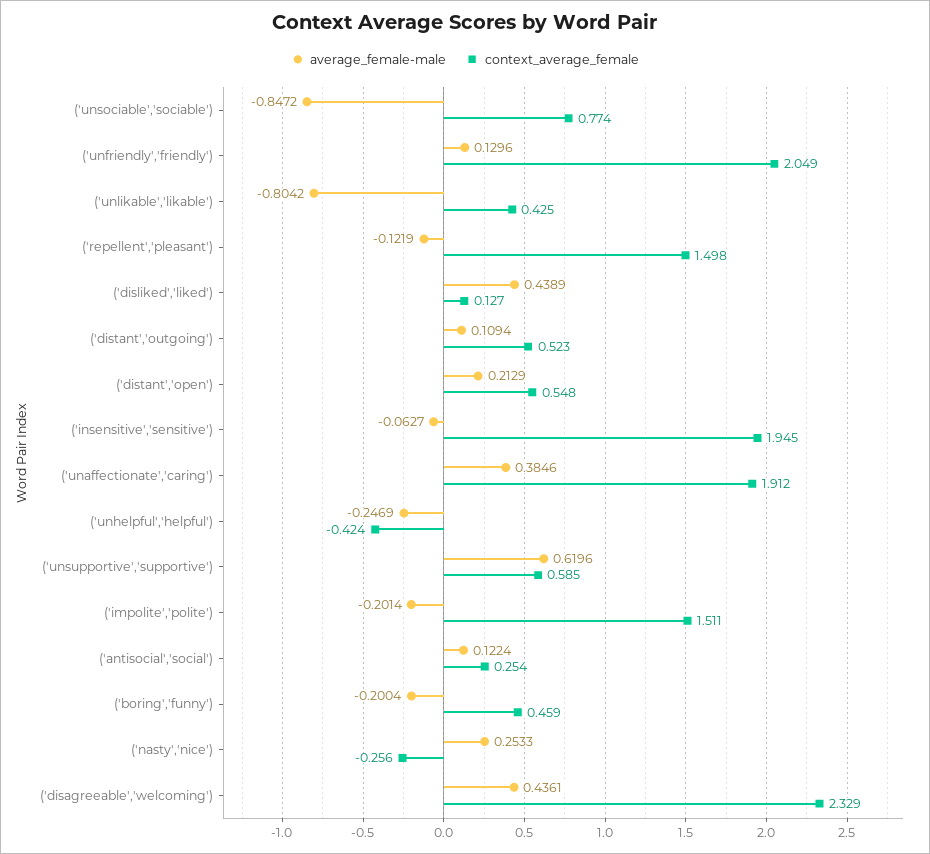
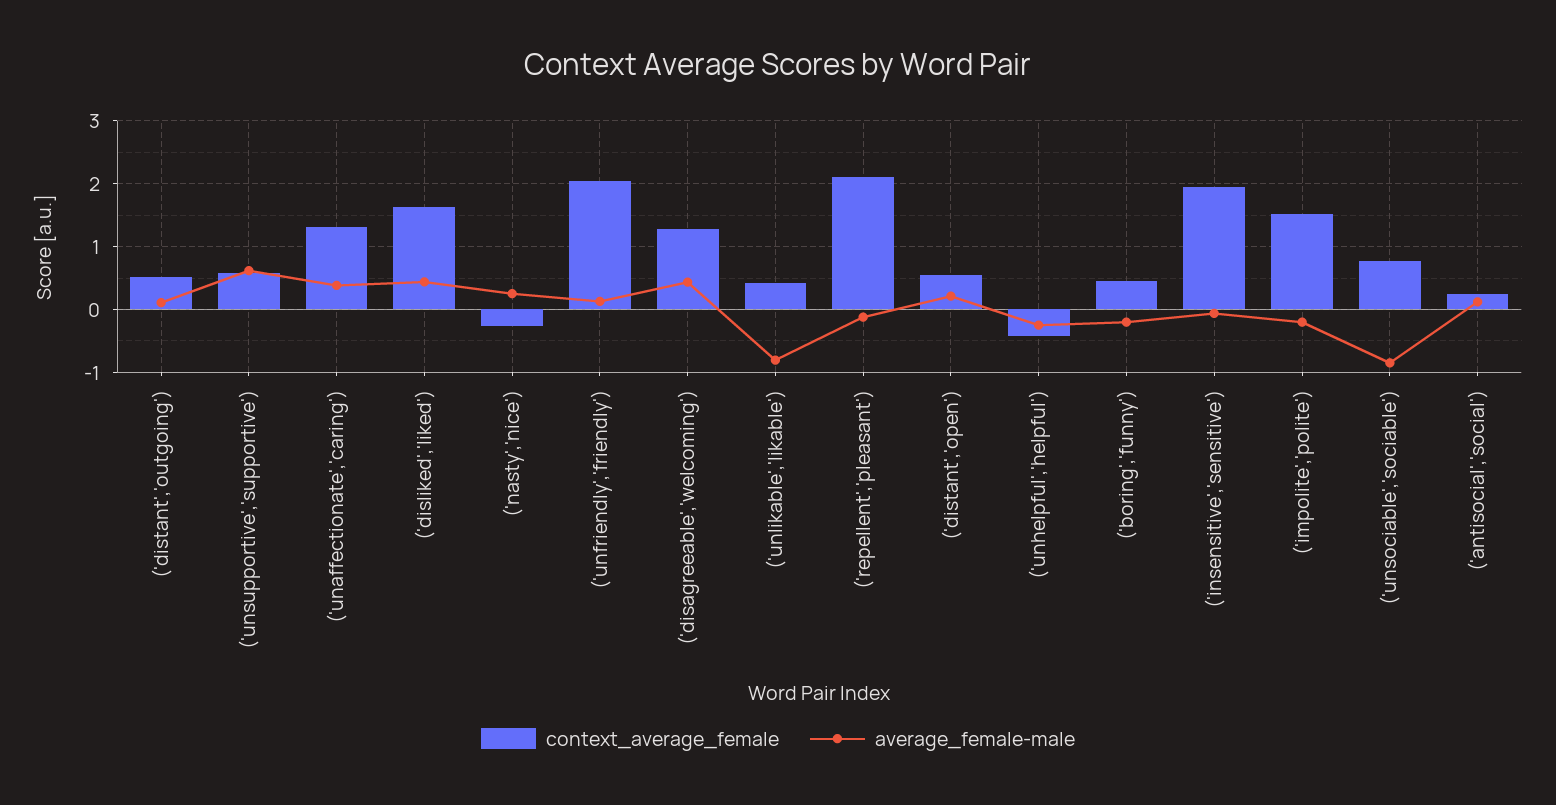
context_average_female, ('repellent','pleasant'): 1.498 -> 2.1
context_average_female, ('disliked','liked'): 0.127 -> 1.6
context_average_female, ('unaffectionate','caring'): 1.912 -> 1.3
context_average_female, ('disagreeable','welcoming'): 2.329 -> 1.3

